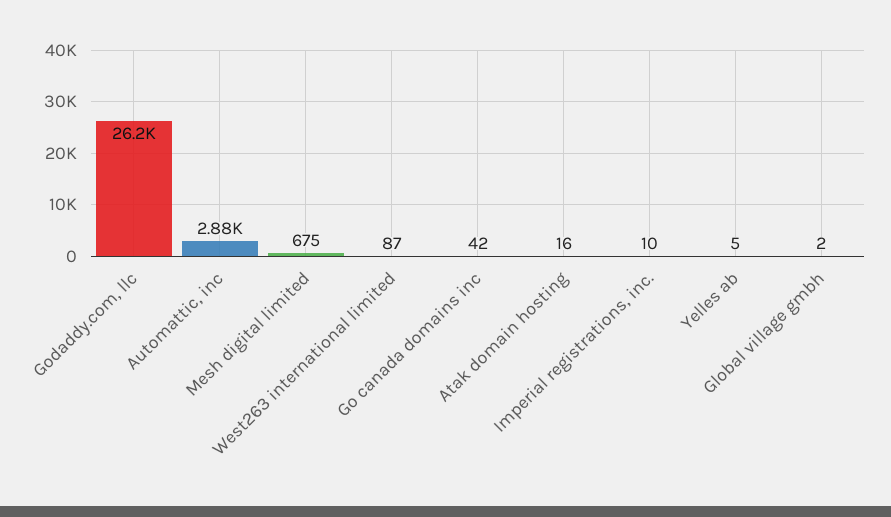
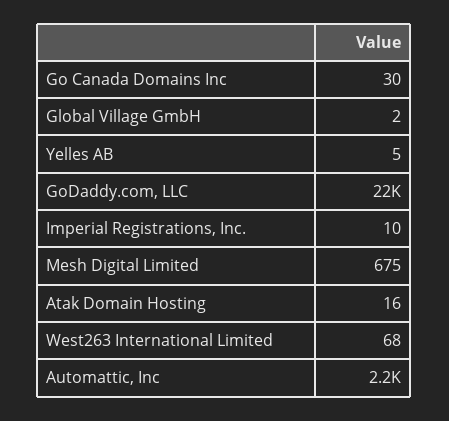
Godaddy.com, llc: 26200 -> 22000
Automattic, inc: 2880 -> 2200
West263 international limited: 87 -> 68
Go canada domains inc: 42 -> 30

